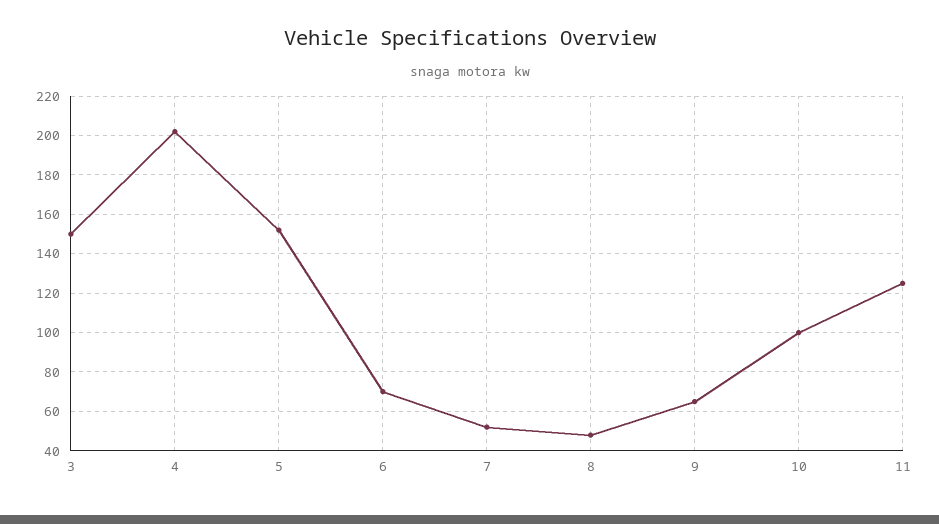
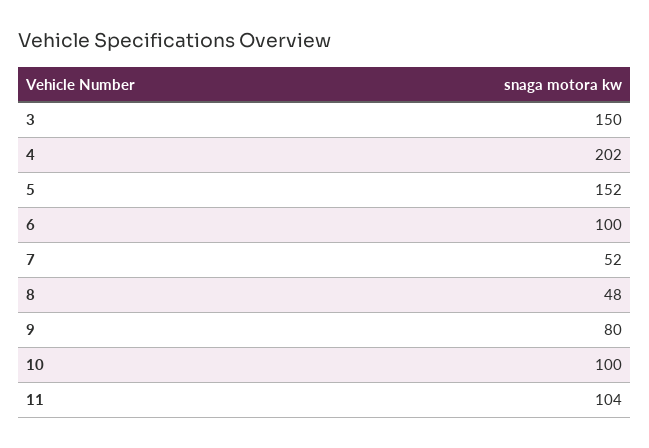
6: 70 -> 100
9: 65 -> 80
11: 125 -> 104

